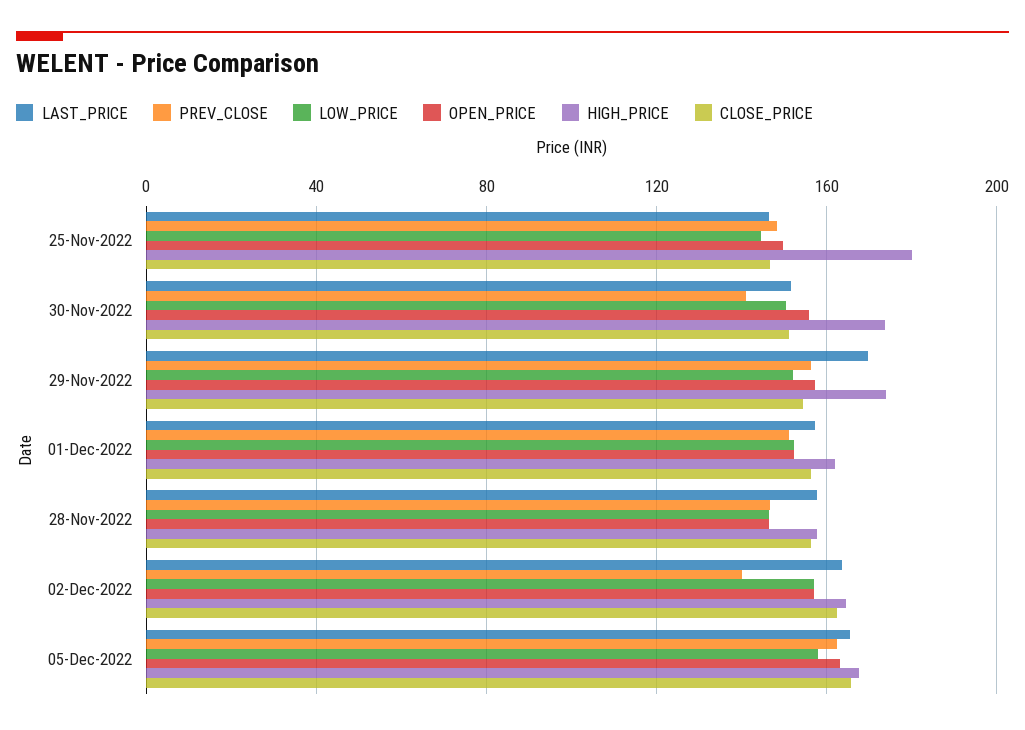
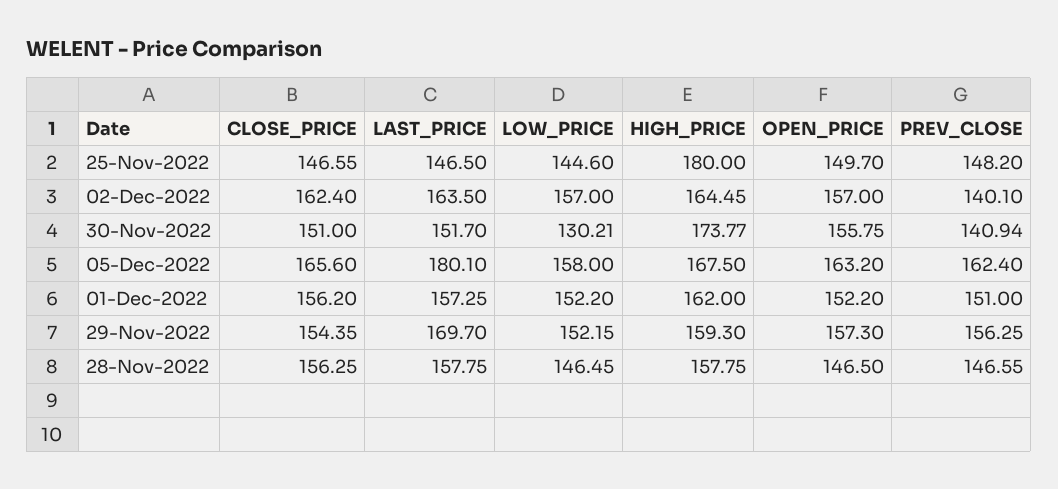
LOW_PRICE, 30-Nov-2022: 150 -> 130.21
HIGH_PRICE, 29-Nov-2022: 175 -> 159.3
LAST_PRICE, 05-Dec-2022: 165 -> 180.1

